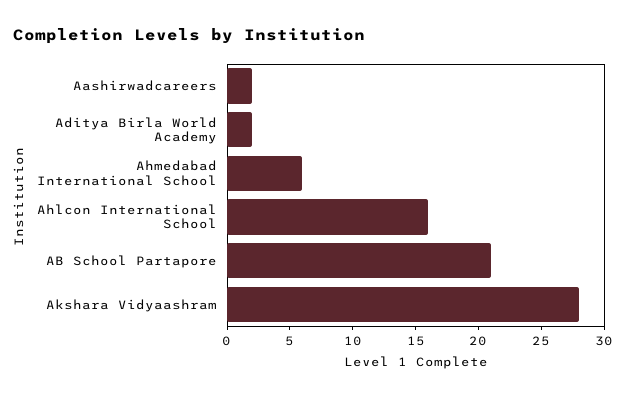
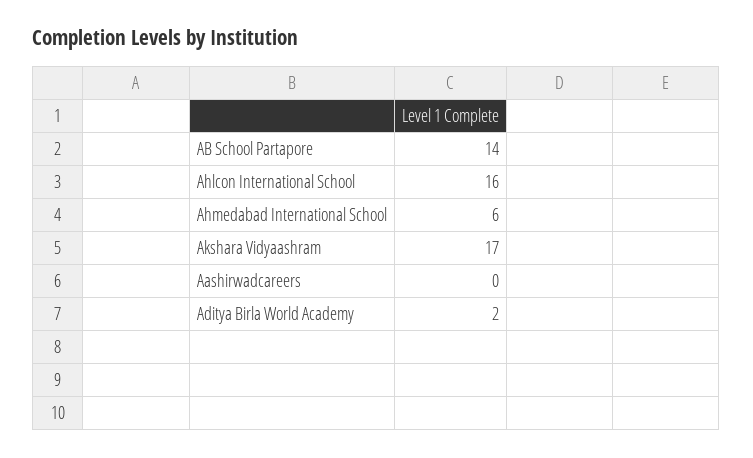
Aashirwadcareers: 2 -> 0
AB School Partapore: 21 -> 14
Akshara Vidyaashram: 28 -> 17

